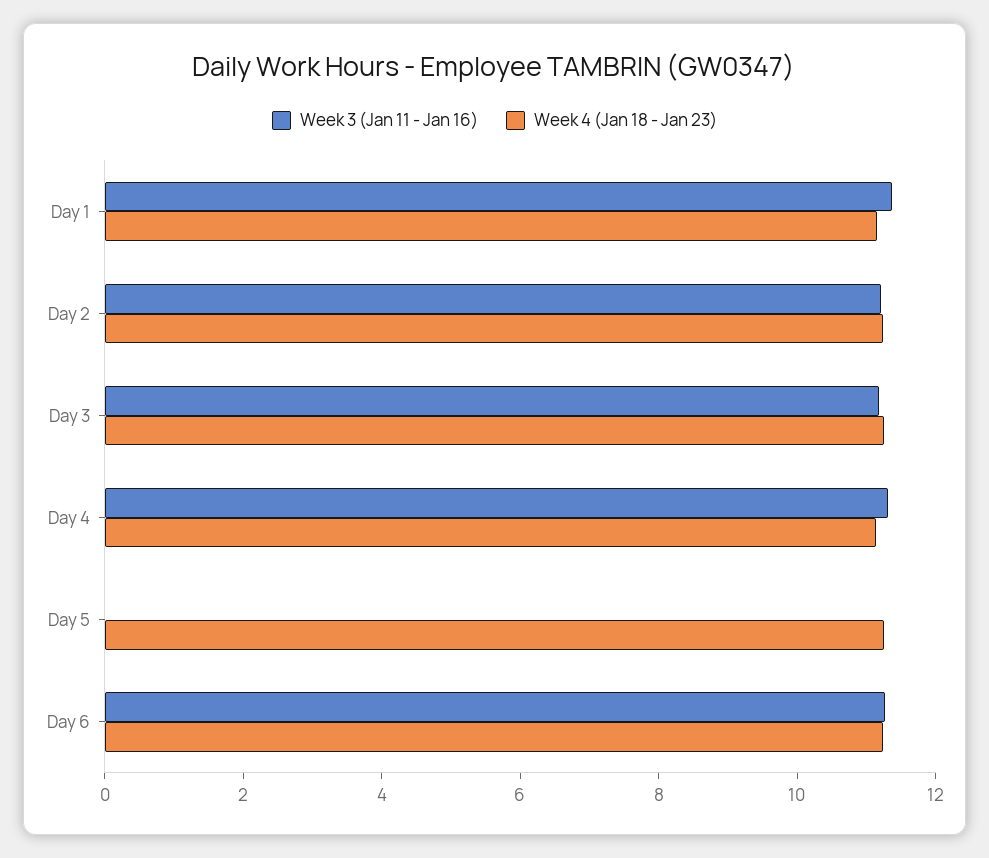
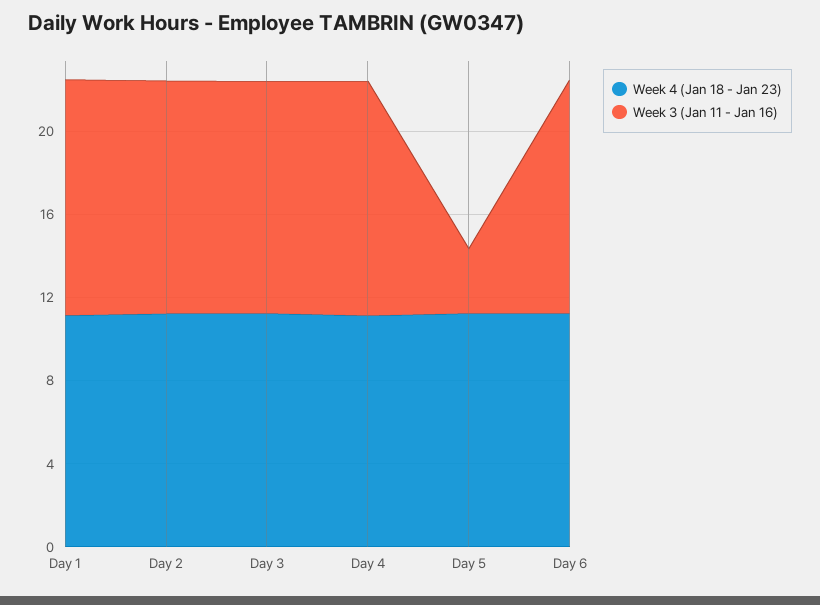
Week 3 (Jan 11 - Jan 16), Day 5: 0 -> 3

